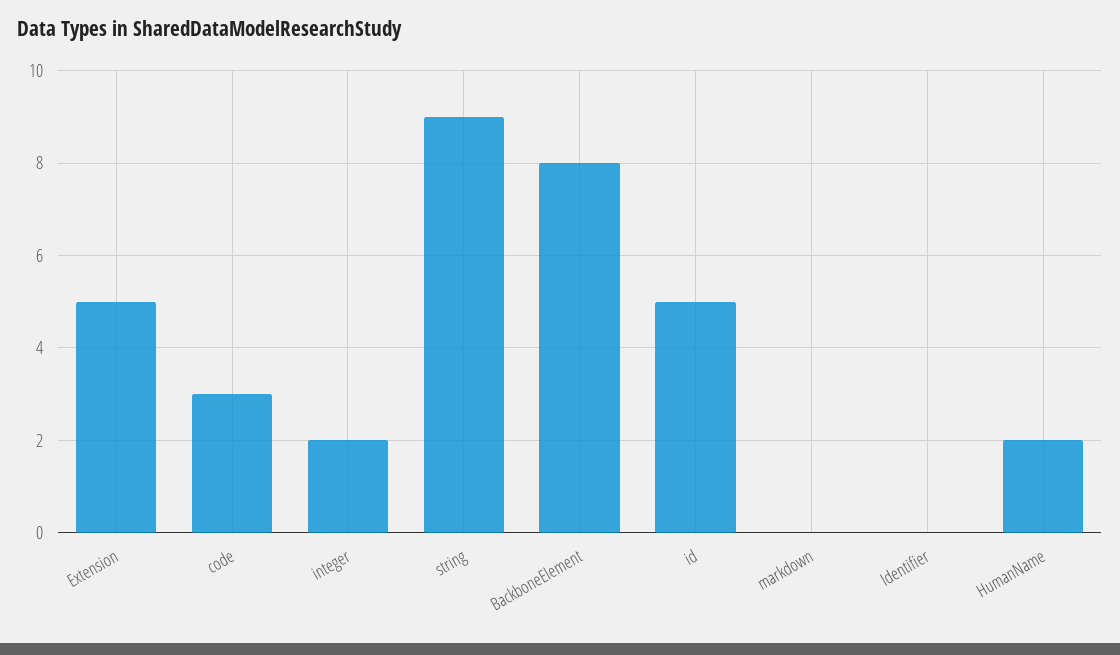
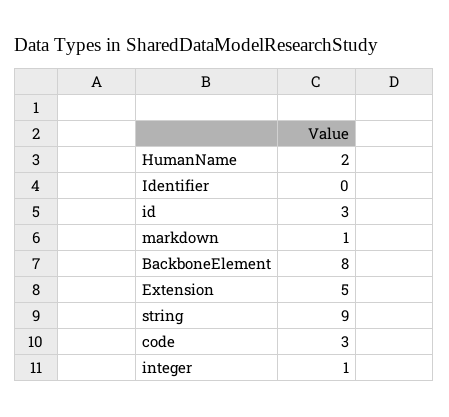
integer: 2 -> 1
id: 5 -> 3
markdown: 0 -> 1

